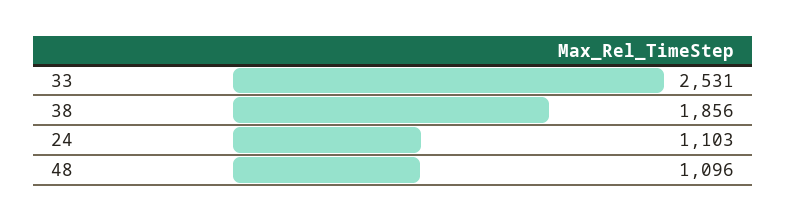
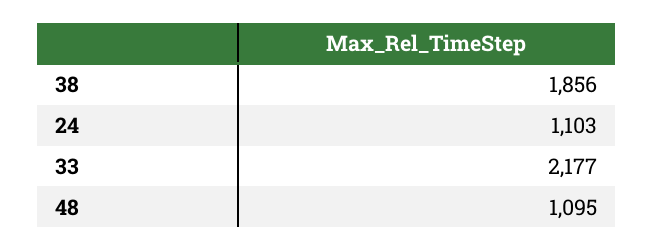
33: 2531 -> 2177
48: 1096 -> 1095

